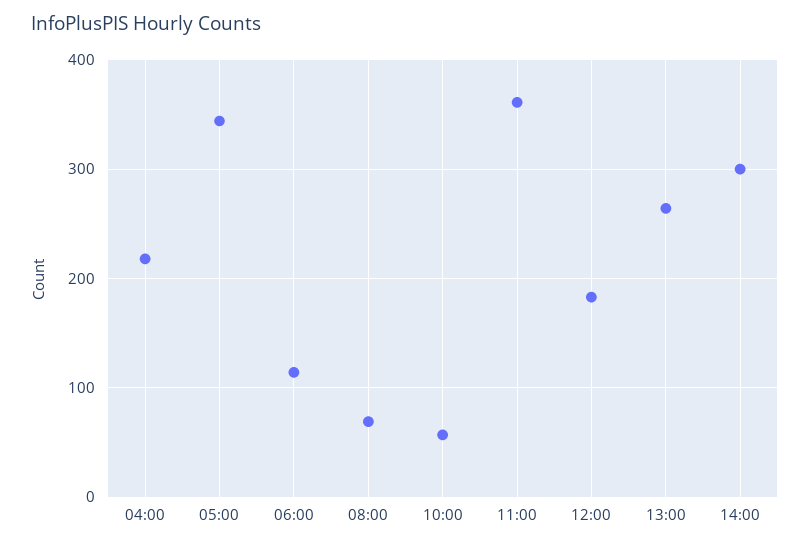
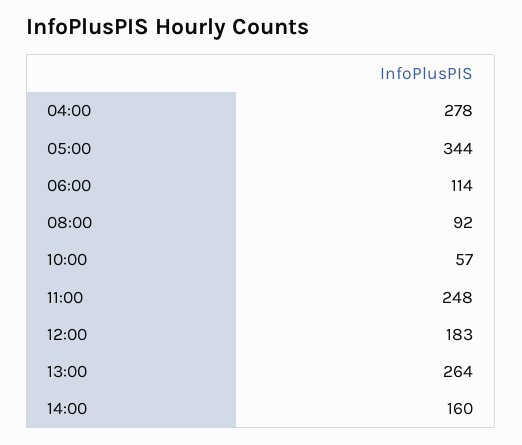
04:00: 220 -> 278
08:00: 70 -> 92
11:00: 360 -> 248
14:00: 300 -> 160

